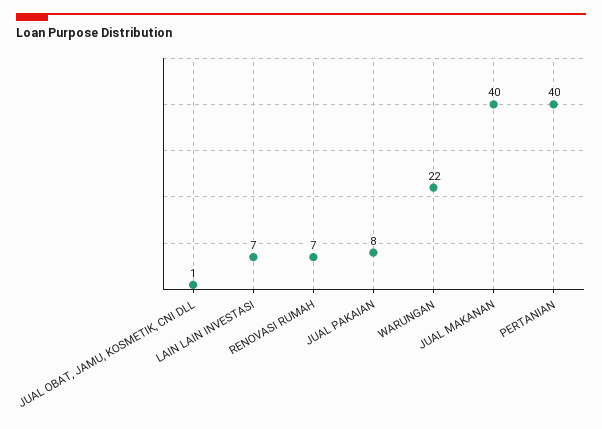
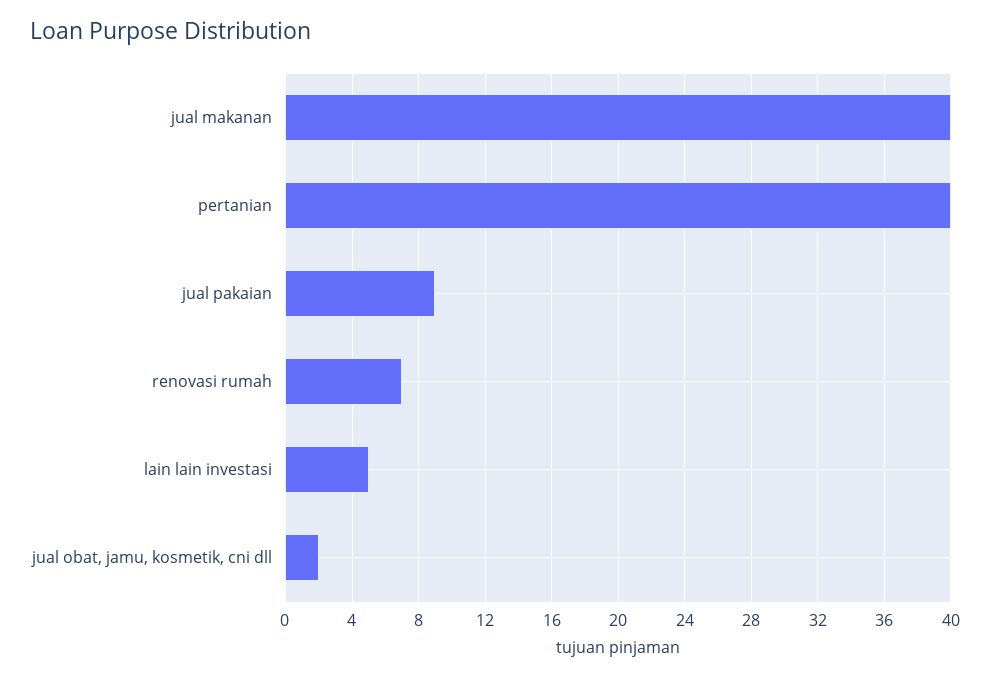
JUAL OBAT, JAMU, KOSMETIK, CNI DLL: 1 -> 2
LAIN LAIN INVESTASI: 7 -> 5
JUAL PAKAIAN: 8 -> 9
WARUNGAN: 22 -> none

